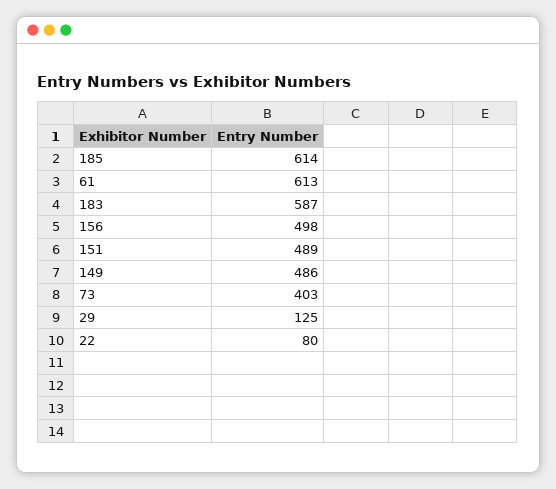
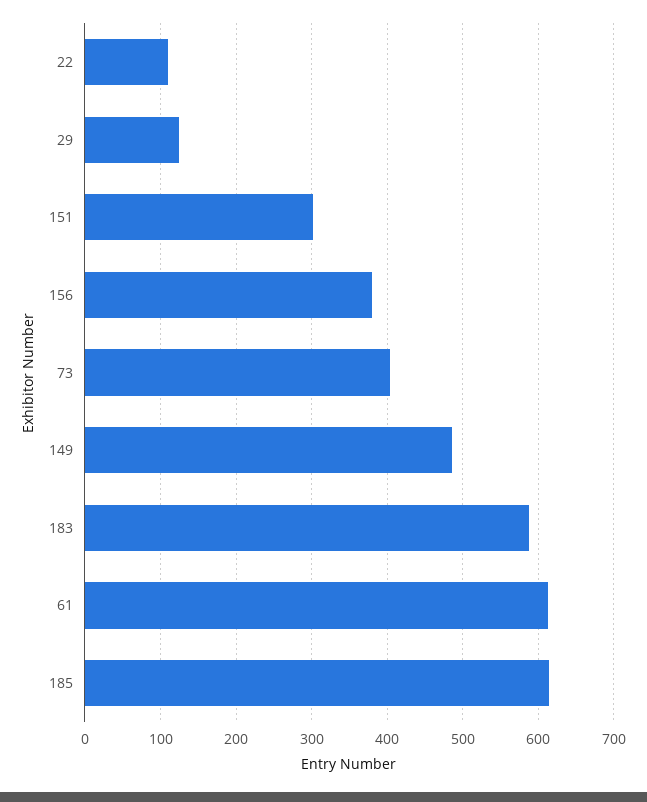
156: 498 -> 380
151: 489 -> 300
22: 80 -> 110

